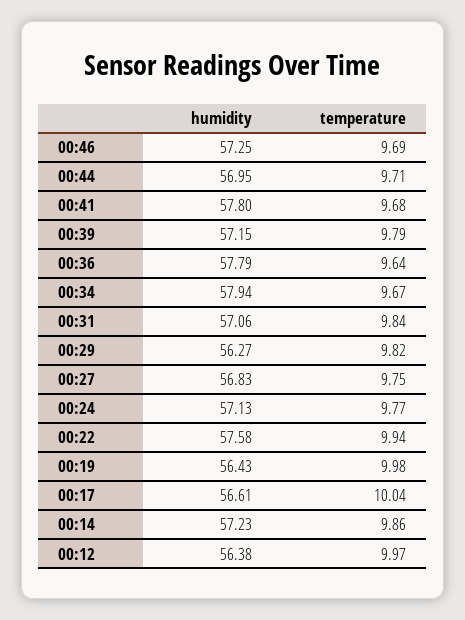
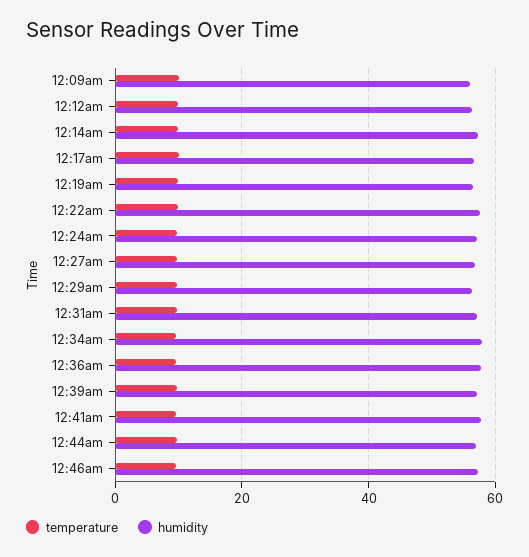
temperature, 12:09am: none -> 10
humidity, 12:09am: none -> 56

